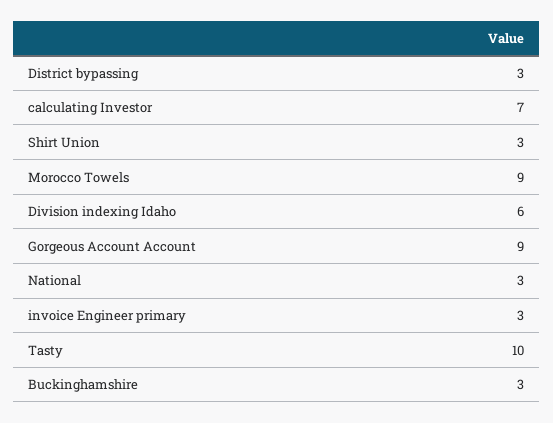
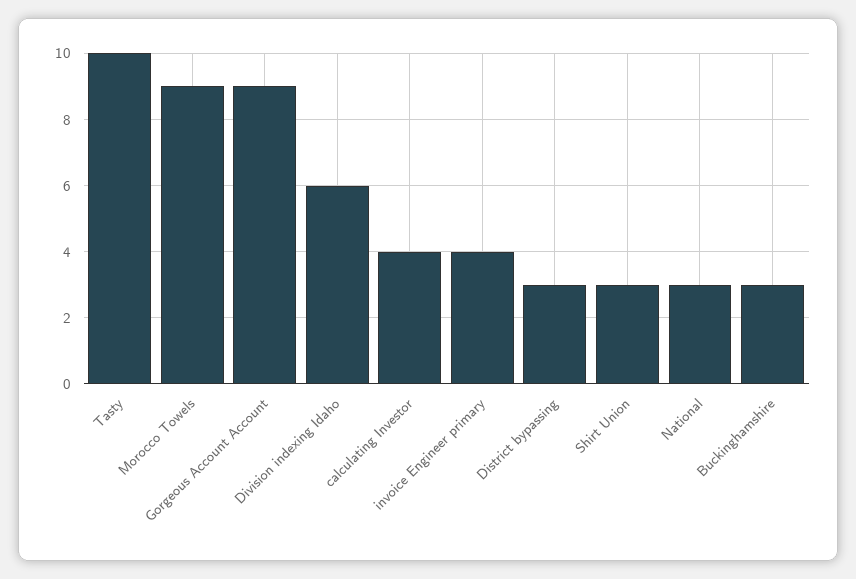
calculating Investor: 7 -> 4
invoice Engineer primary: 3 -> 4

